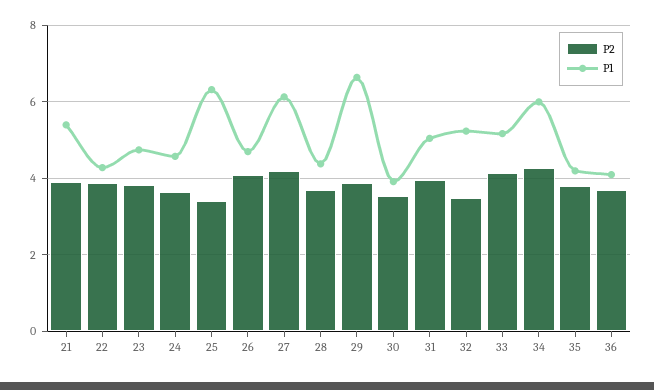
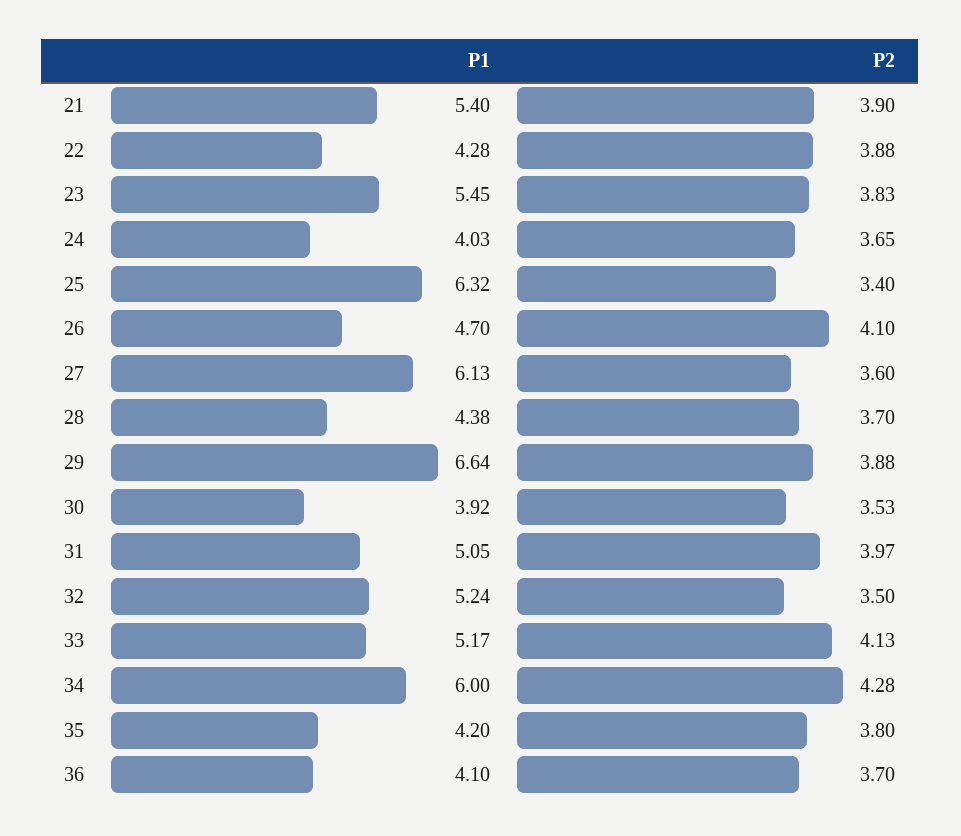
P1, 23: 4.8 -> 5.45
P1, 24: 4.6 -> 4.03
P2, 27: 4.2 -> 3.6

